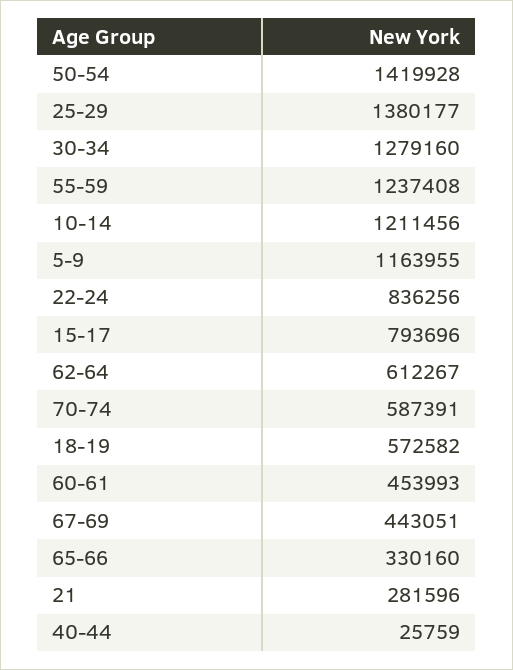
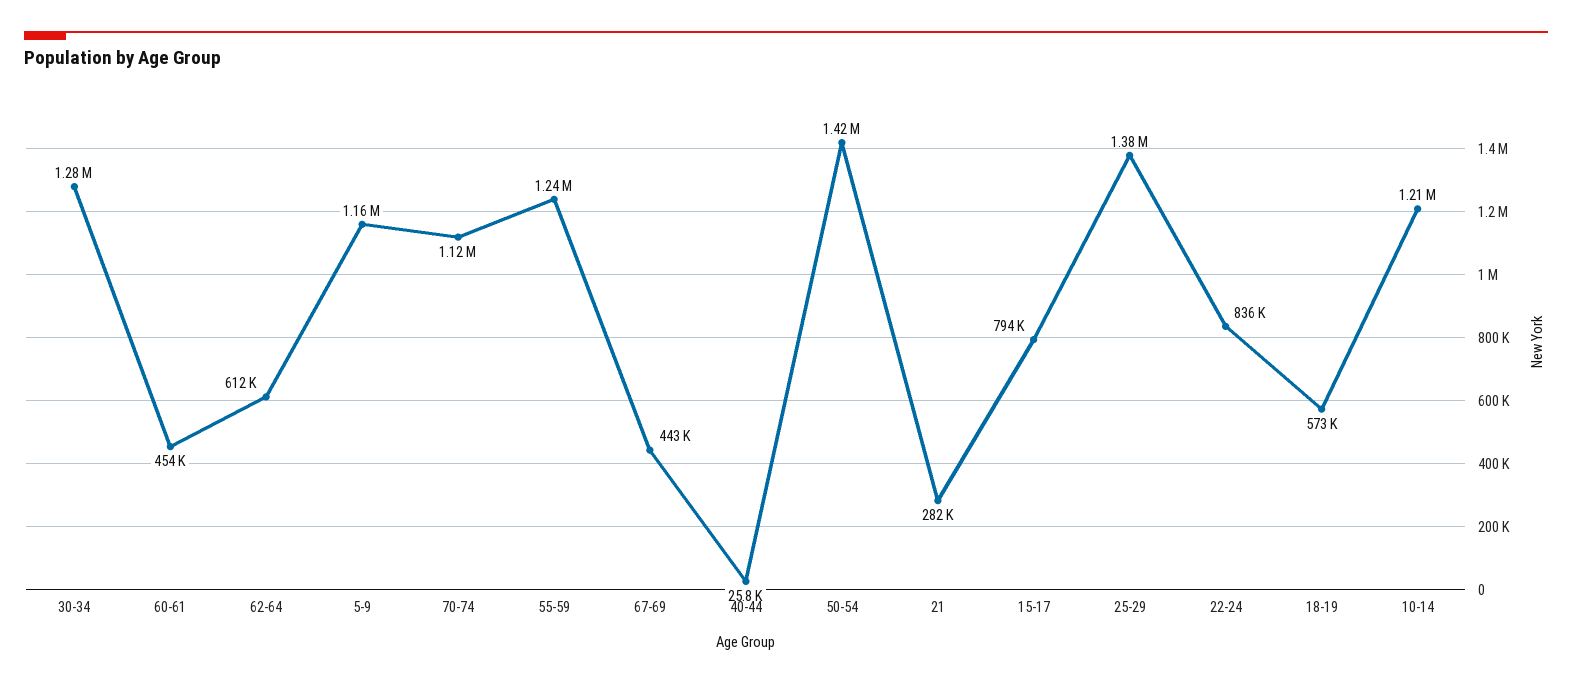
70-74: 587391 -> 1120000
65-66: 330160 -> none

